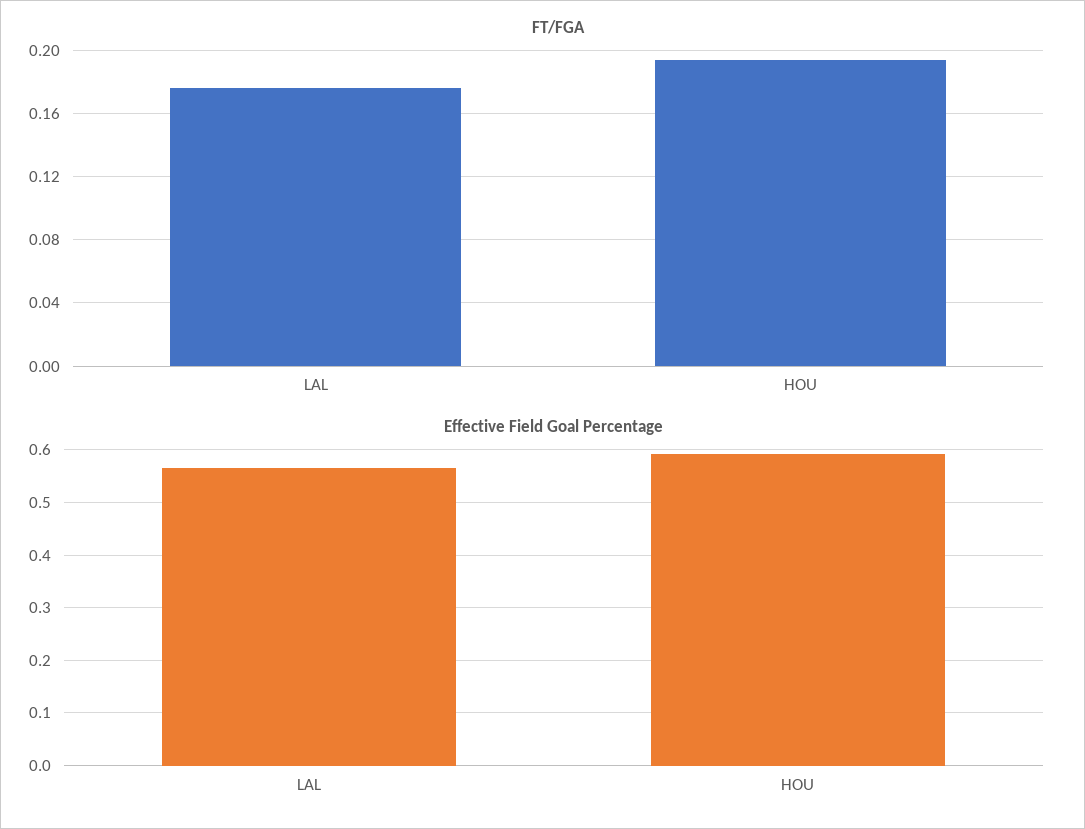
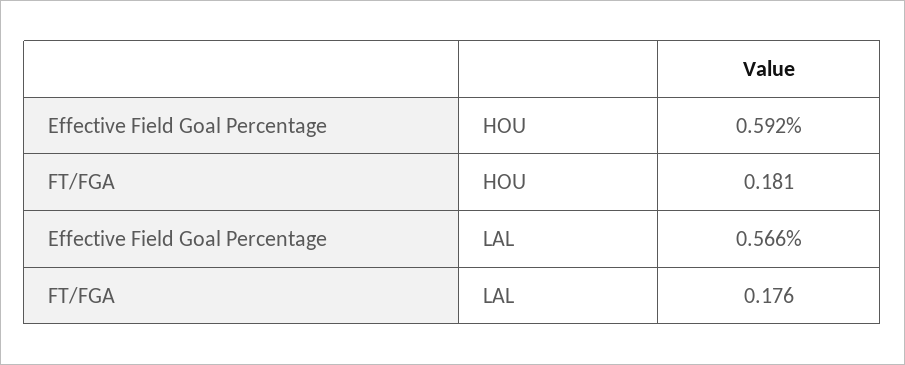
FT/FGA, HOU: 0.195 -> 0.181

